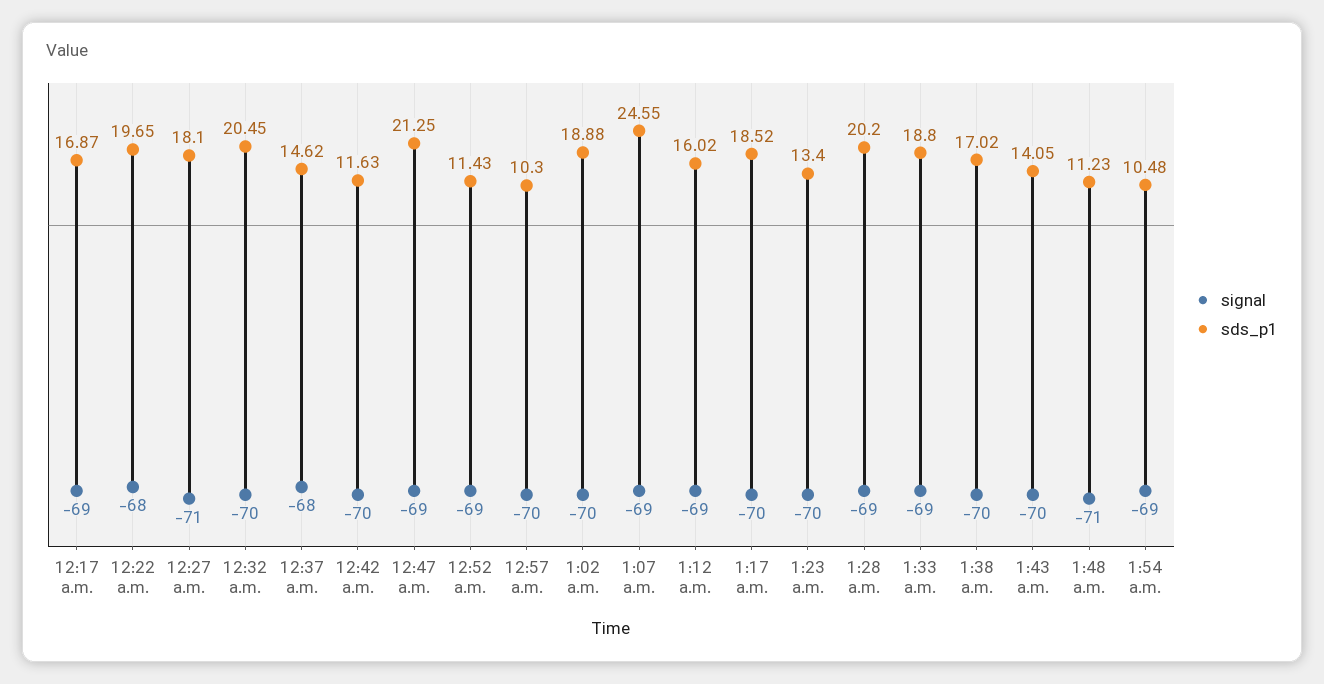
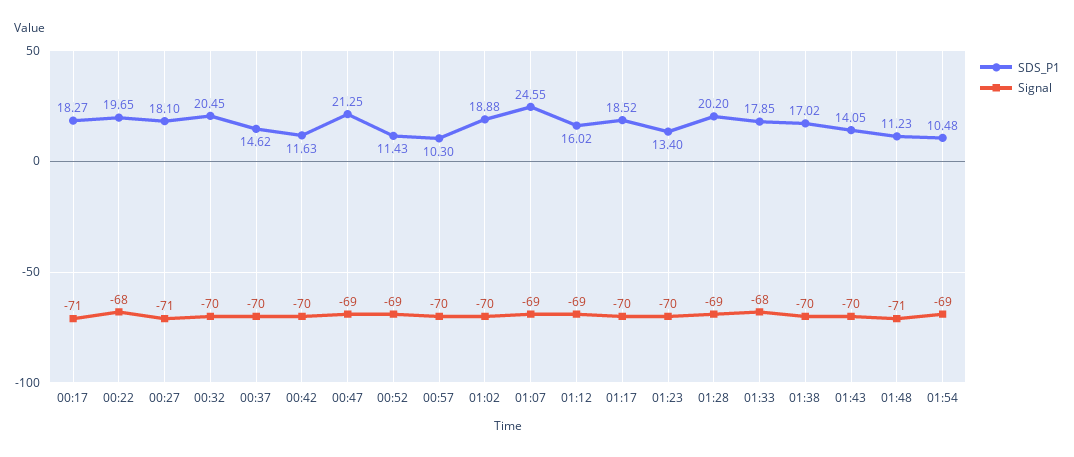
signal, 12:17 a.m.: -69 -> -71
sds_p1, 12:17 a.m.: 16.87 -> 18.27
signal, 12:37 a.m.: -68 -> -70
signal, 1:33 a.m.: -69 -> -68
sds_p1, 1:33 a.m.: 18.8 -> 17.85

